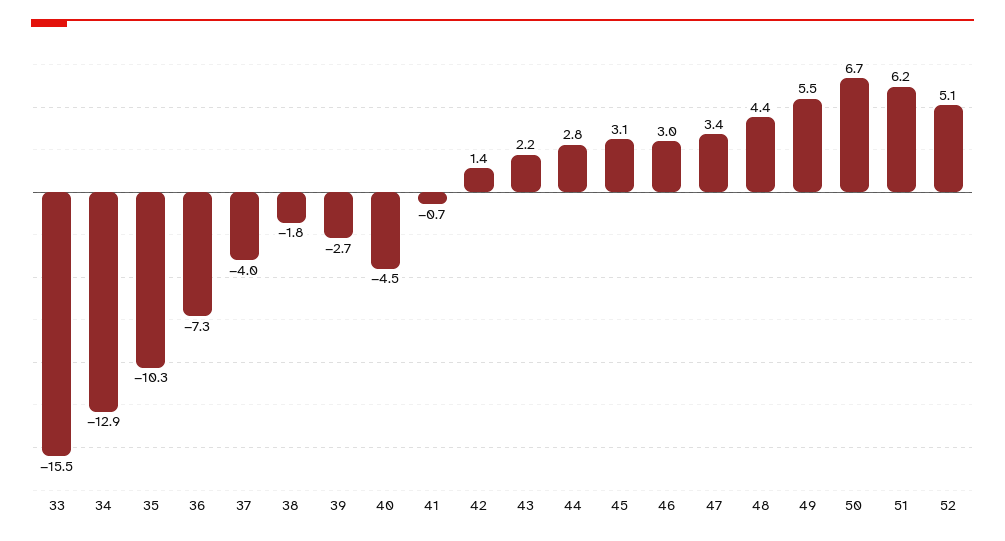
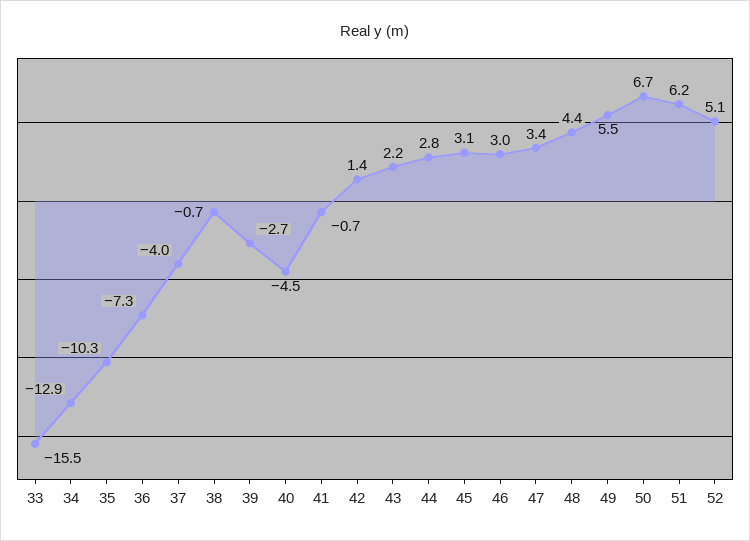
38: -1.8 -> -0.7

